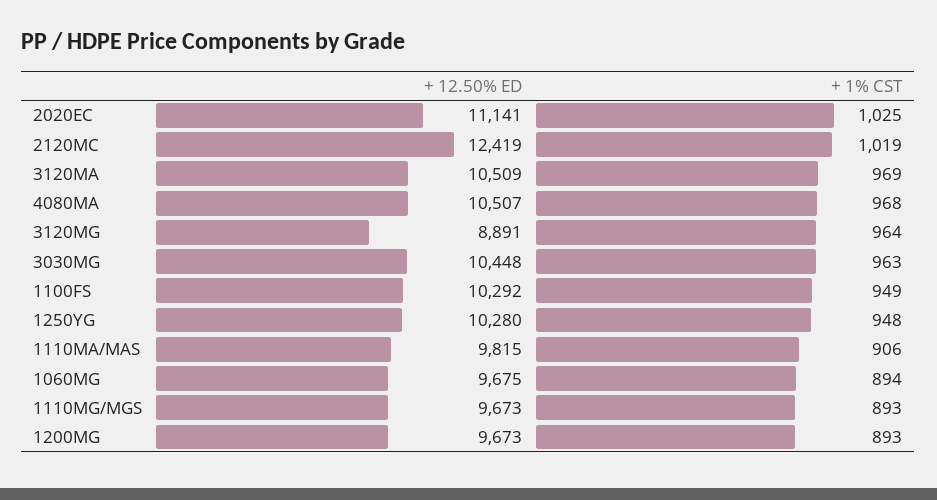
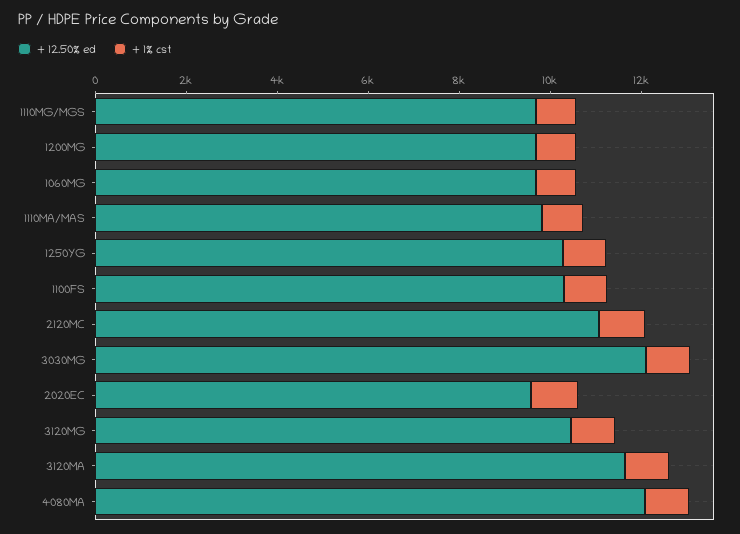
+ 12.50% ED, 2020EC: 11141 -> 9500
+ 12.50% ED, 2120MC: 12419 -> 11000
+ 12.50% ED, 3120MA: 10509 -> 11500
+ 12.50% ED, 4080MA: 10507 -> 12000
+ 12.50% ED, 3120MG: 8891 -> 10500
+ 12.50% ED, 3030MG: 10448 -> 12000

